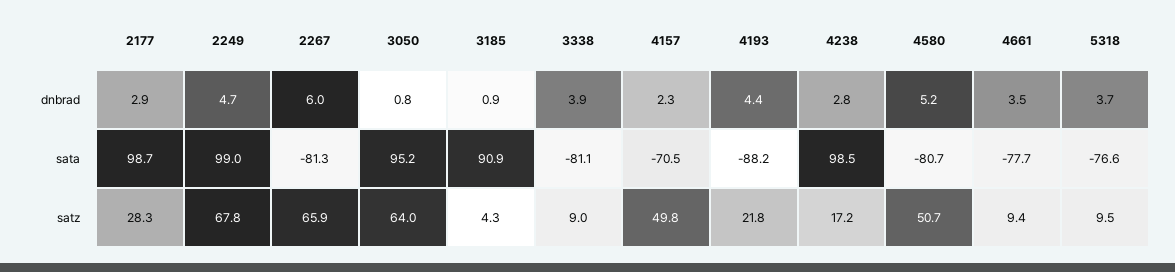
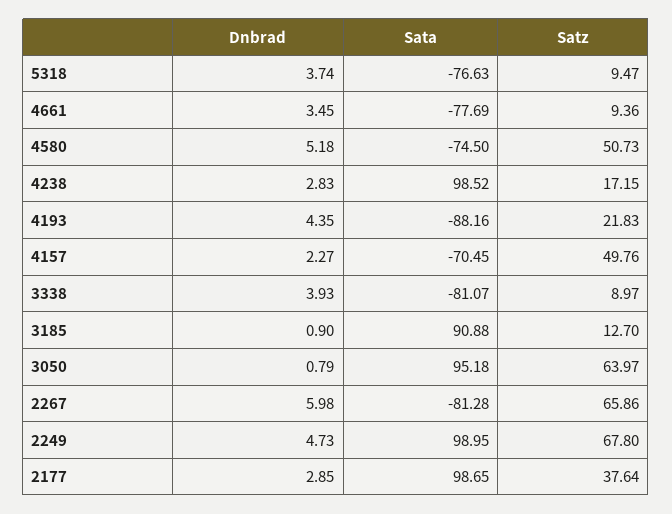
4580, sata: -80.7 -> -74.5
2177, satz: 28.3 -> 37.64
3185, satz: 4.3 -> 12.7

